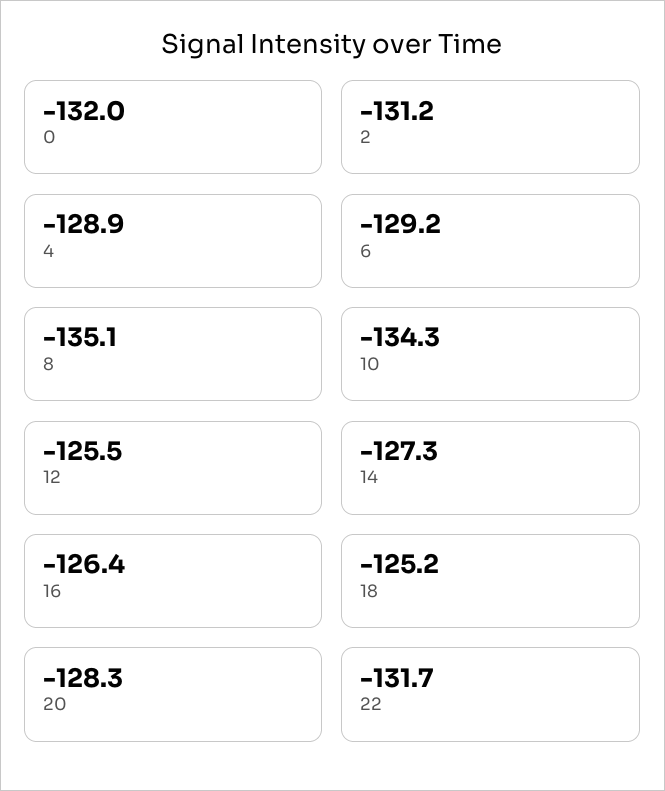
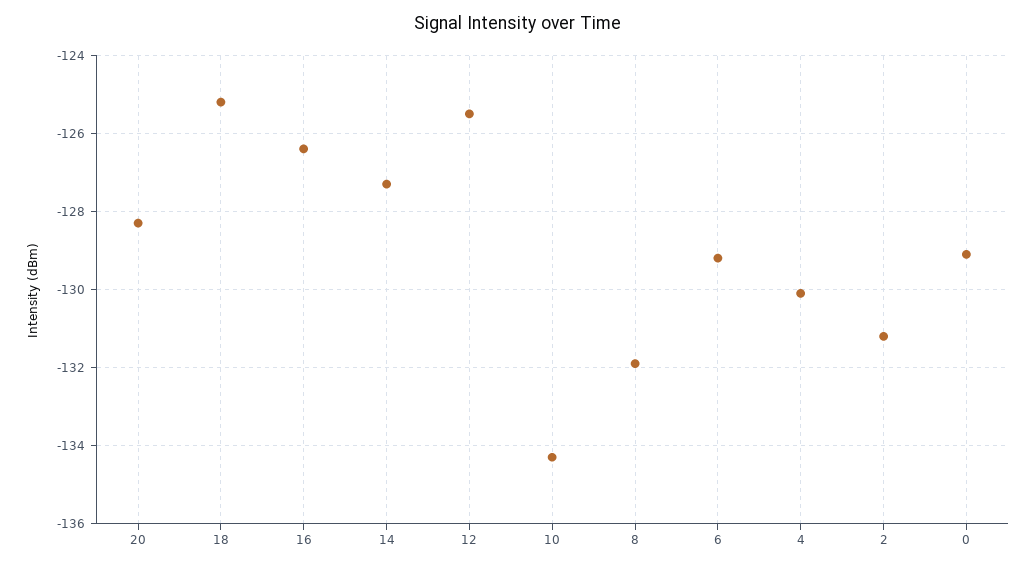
0: -132 -> -129
4: -128.9 -> -130
8: -135.1 -> -132
22: -131.7 -> none

